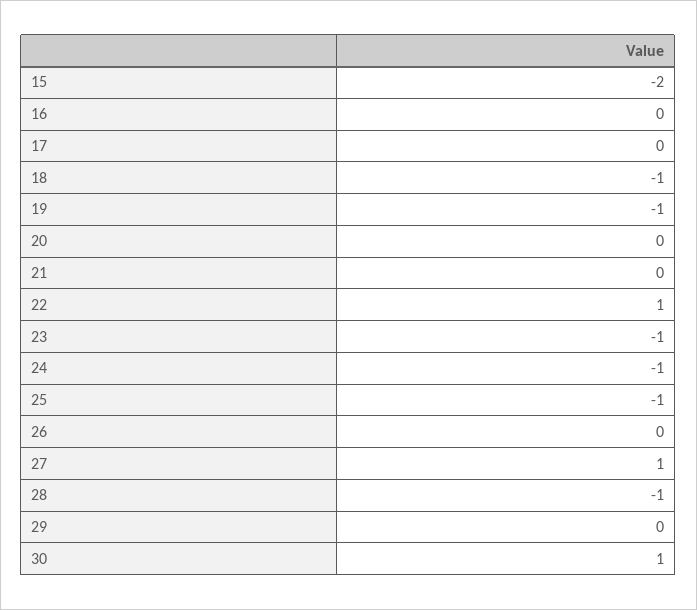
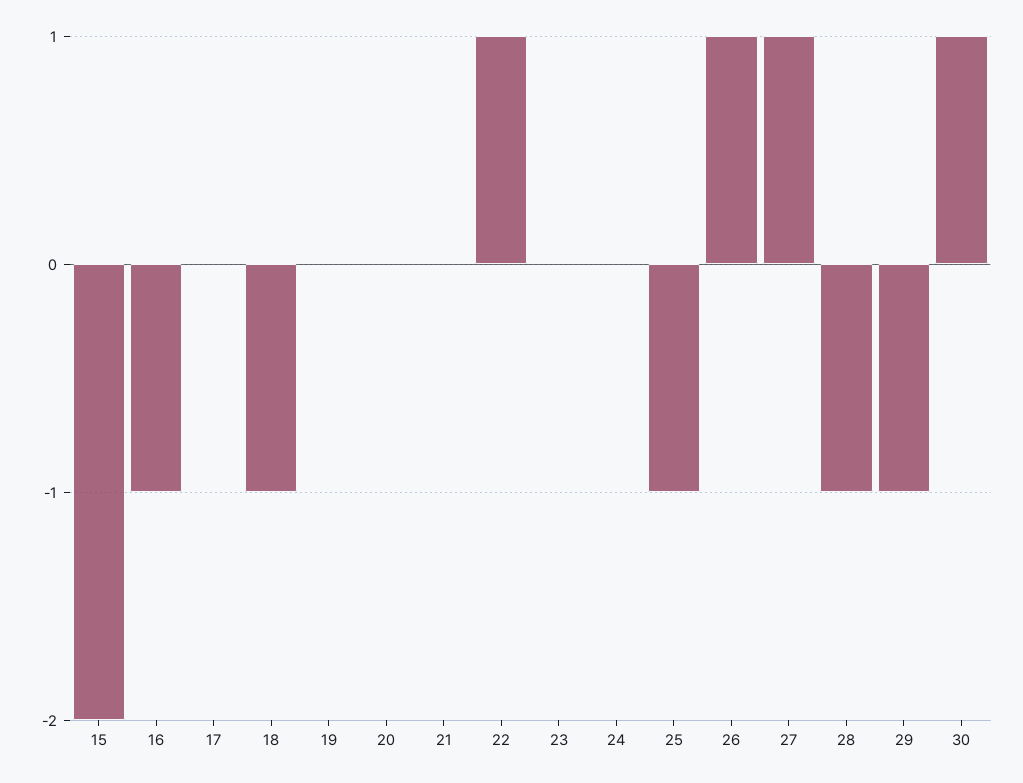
16: 0 -> -1
19: -1 -> 0
23: -1 -> 0
24: -1 -> 0
26: 0 -> 1
29: 0 -> -1

